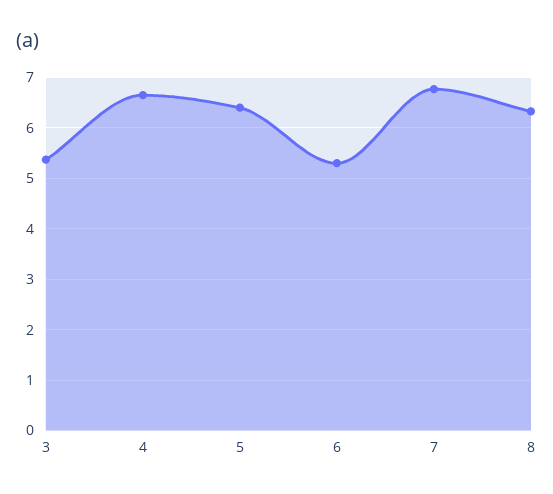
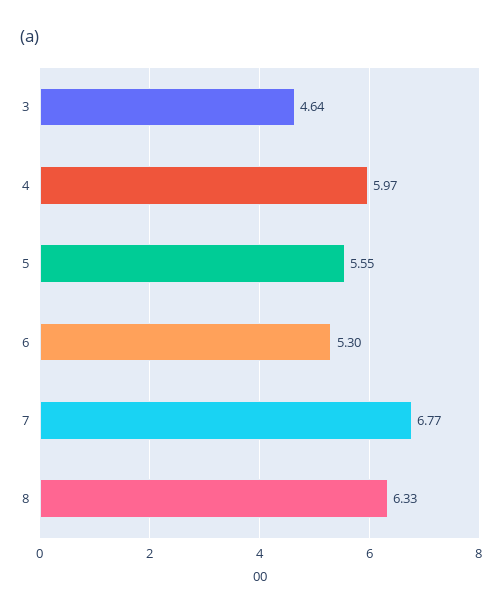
3: 5.4 -> 4.64
4: 6.6 -> 5.97
5: 6.4 -> 5.55

